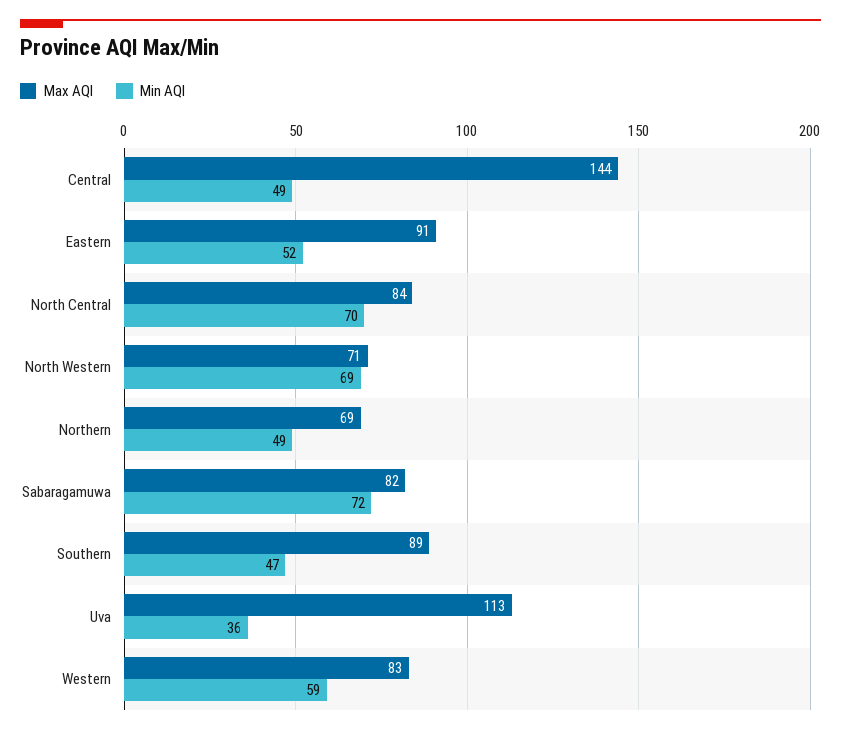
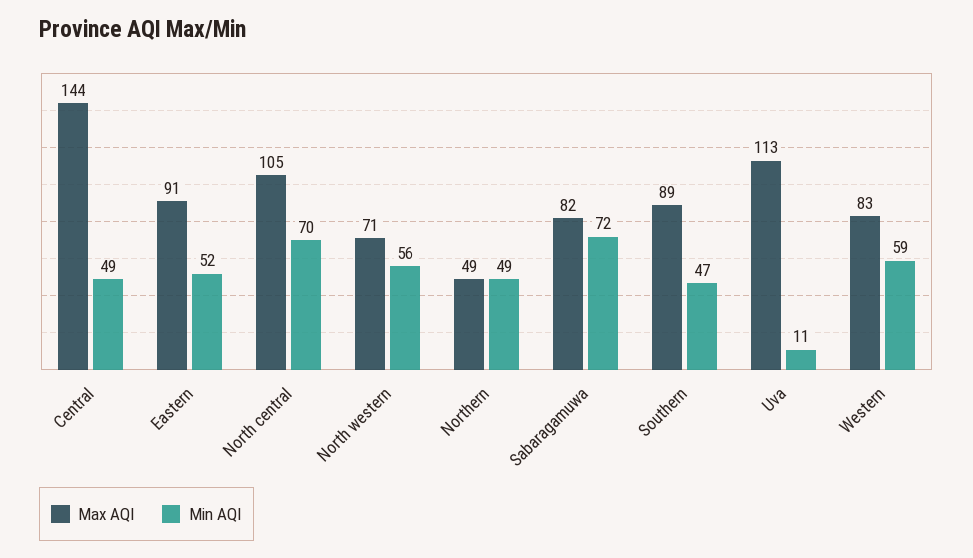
Max AQI, North Central: 84 -> 105
Min AQI, North Western: 69 -> 56
Max AQI, Northern: 69 -> 49
Min AQI, Uva: 36 -> 11

